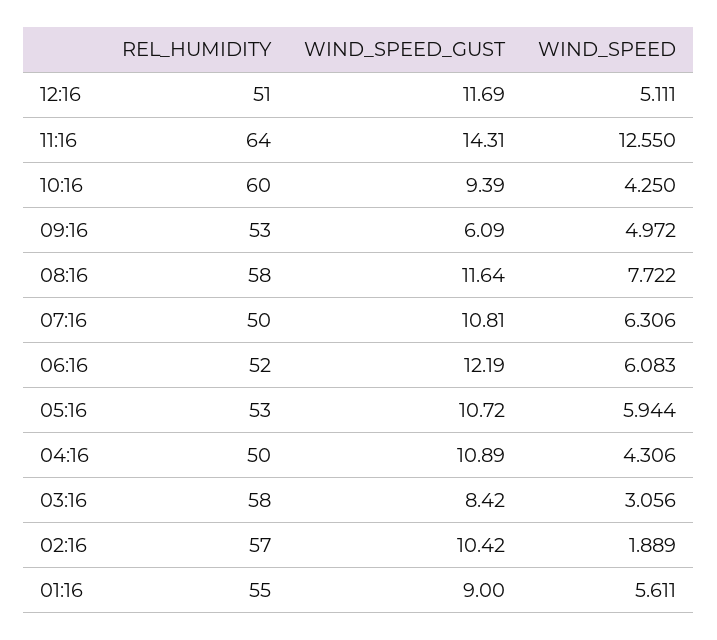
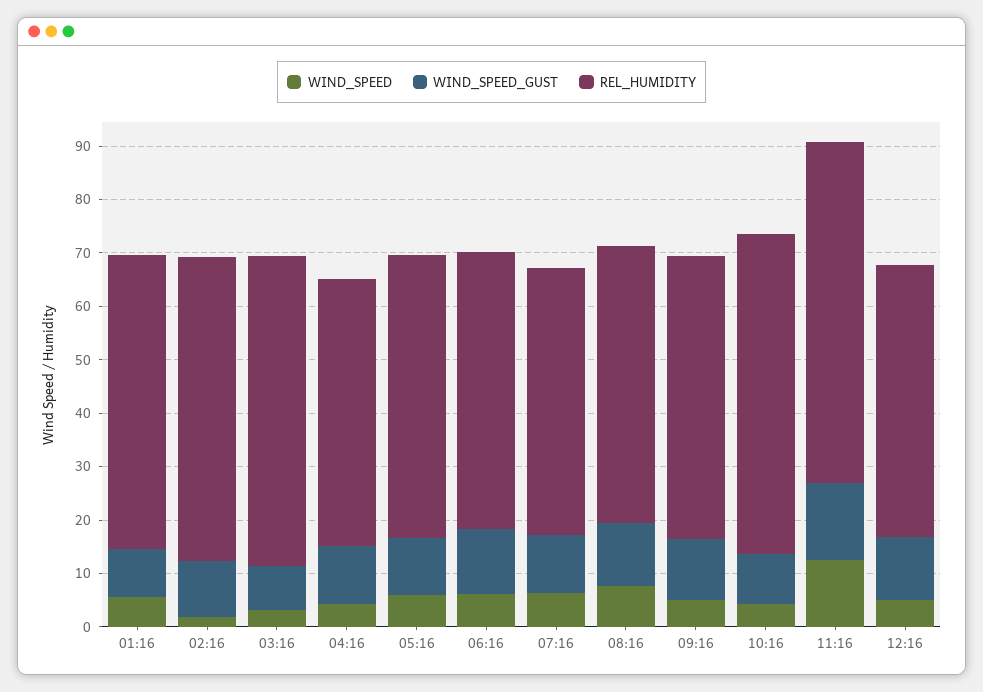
WIND_SPEED_GUST, 09:16: 6.09 -> 12
REL_HUMIDITY, 08:16: 58 -> 52

